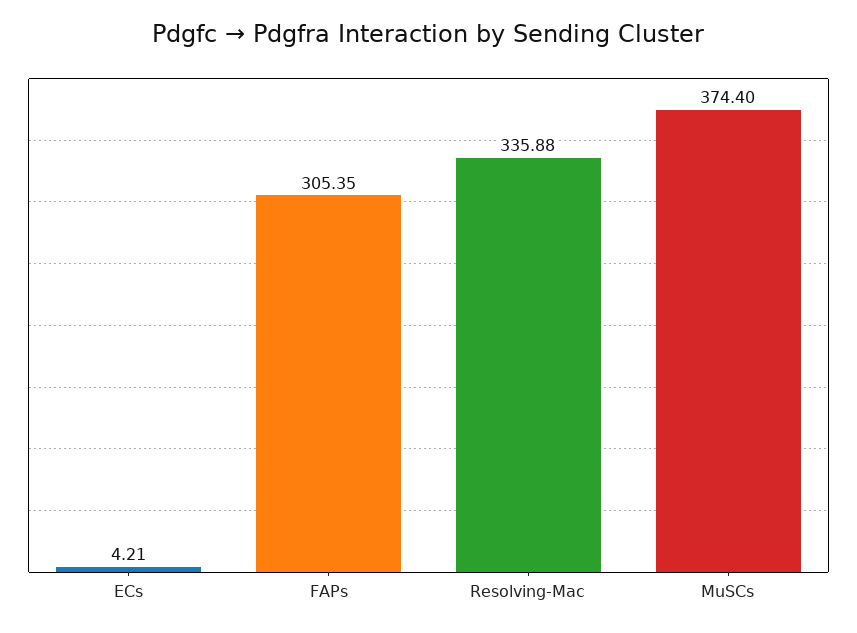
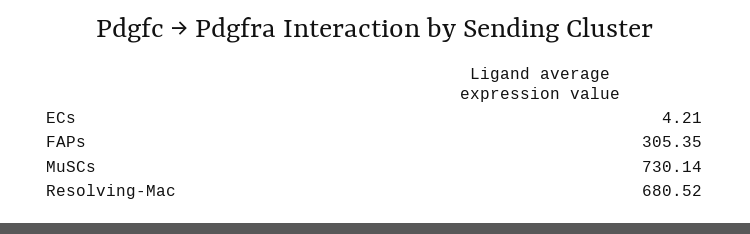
Resolving-Mac: 335.88 -> 680.52
MuSCs: 374.4 -> 730.14

